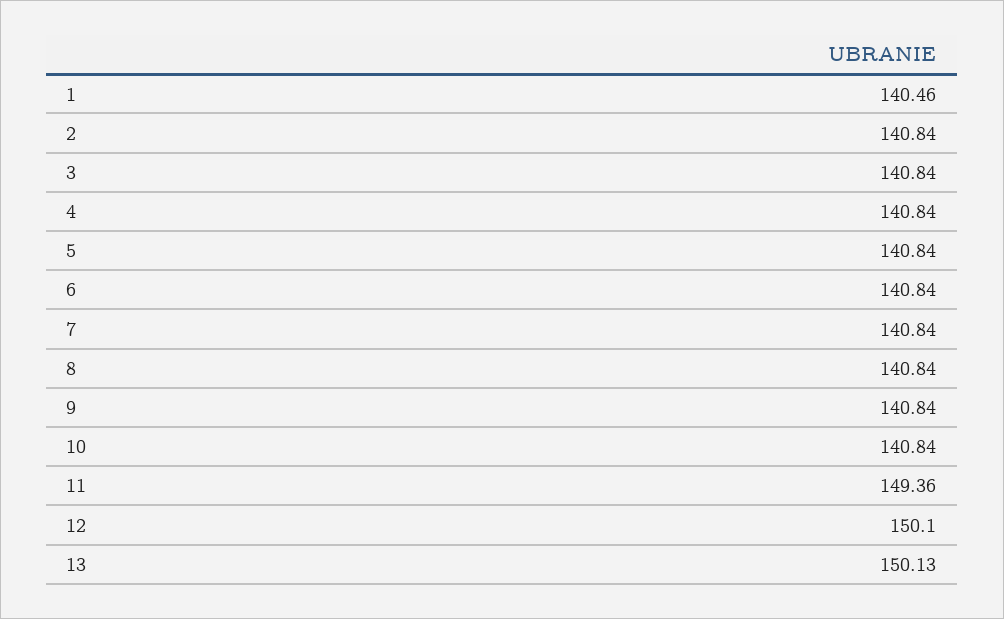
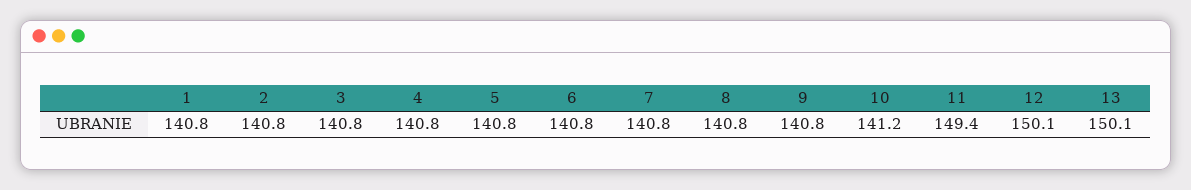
1: 140.46 -> 140.8
10: 140.84 -> 141.2

